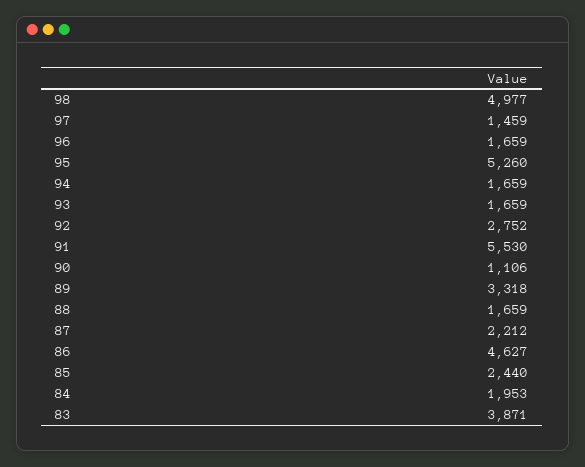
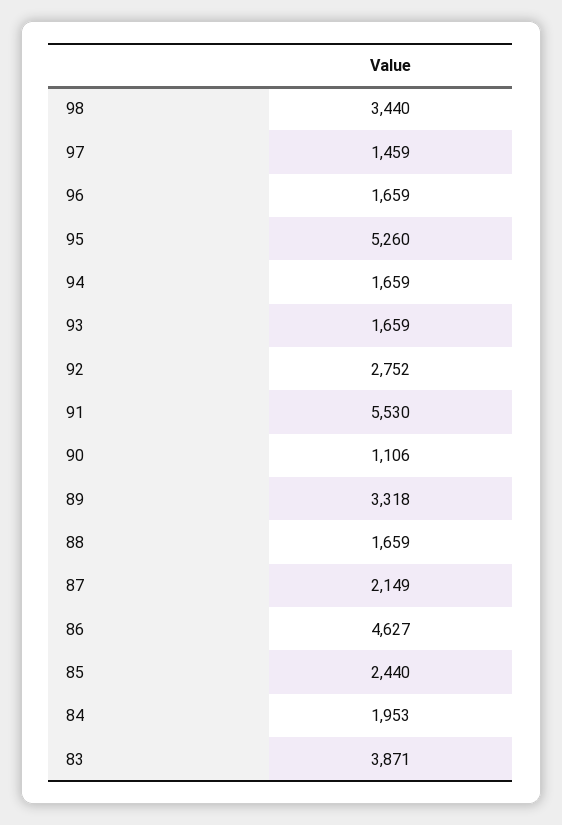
98: 4977 -> 3440
87: 2212 -> 2149

